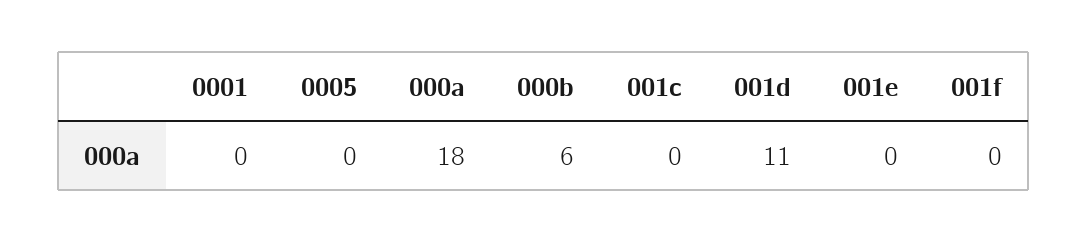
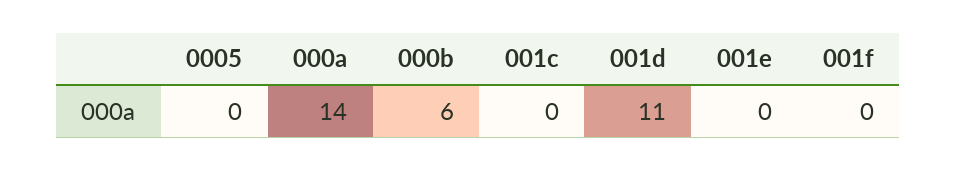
0001: 0 -> none
000a: 18 -> 14

